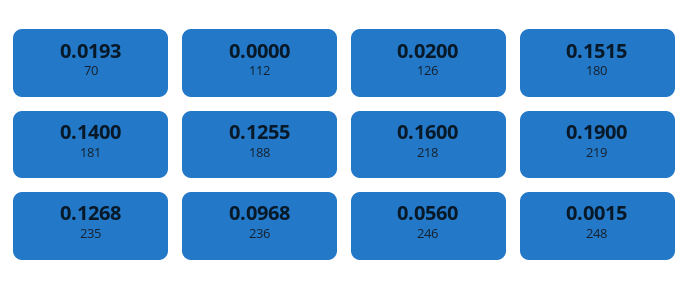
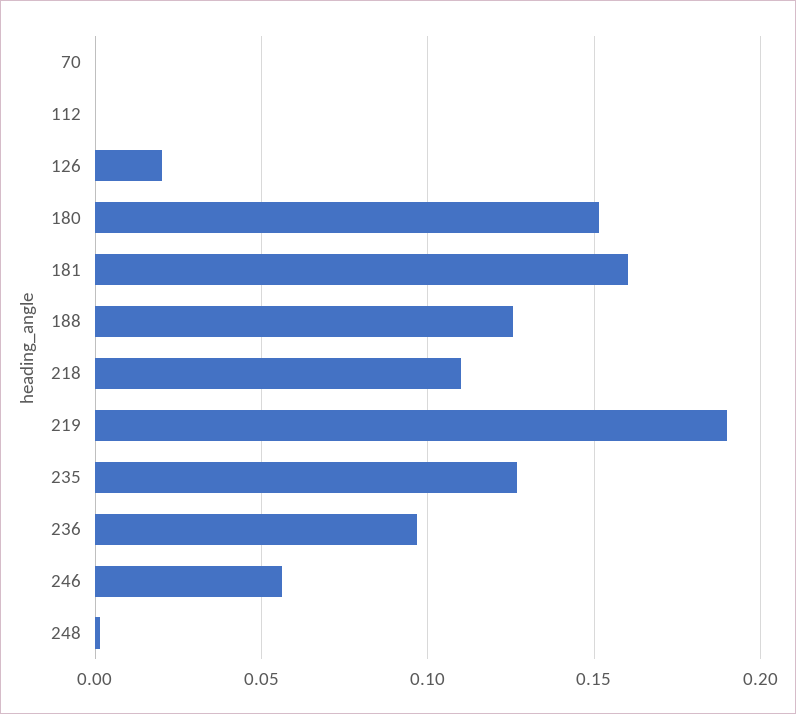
70: 0.0193 -> 0
181: 0.14 -> 0.16
218: 0.16 -> 0.11

